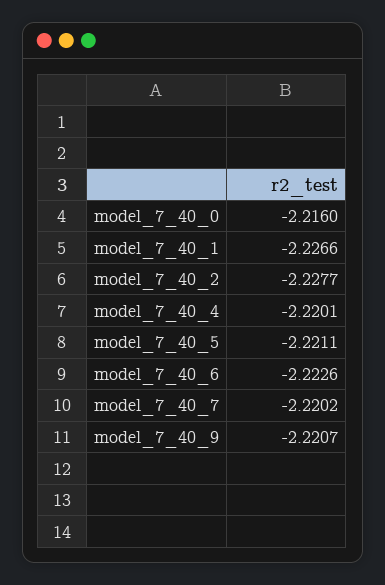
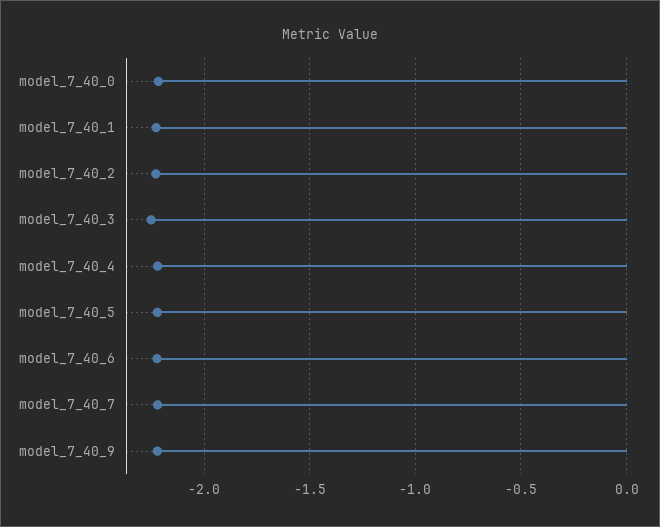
model_7_40_3: none -> -2.25

